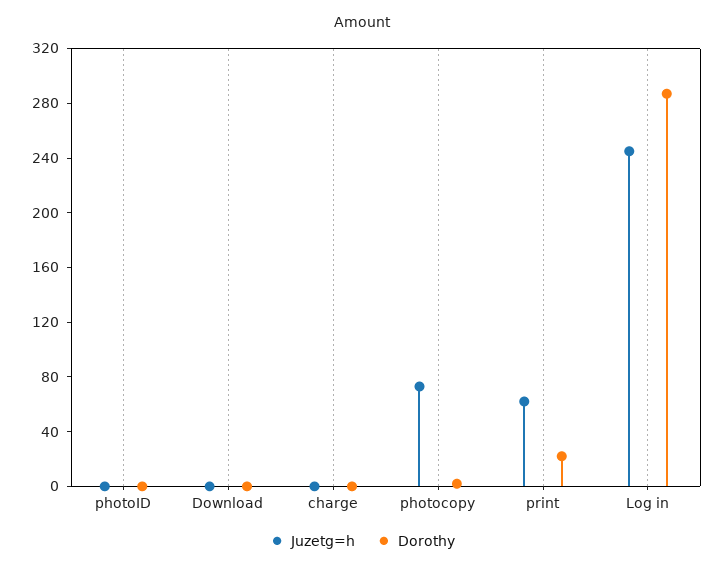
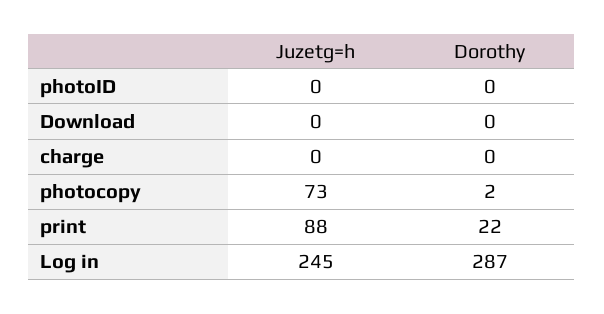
Juzetg=h, print: 60 -> 88

